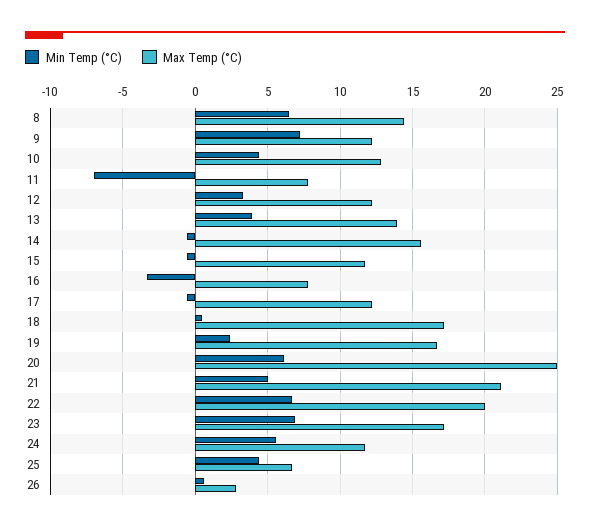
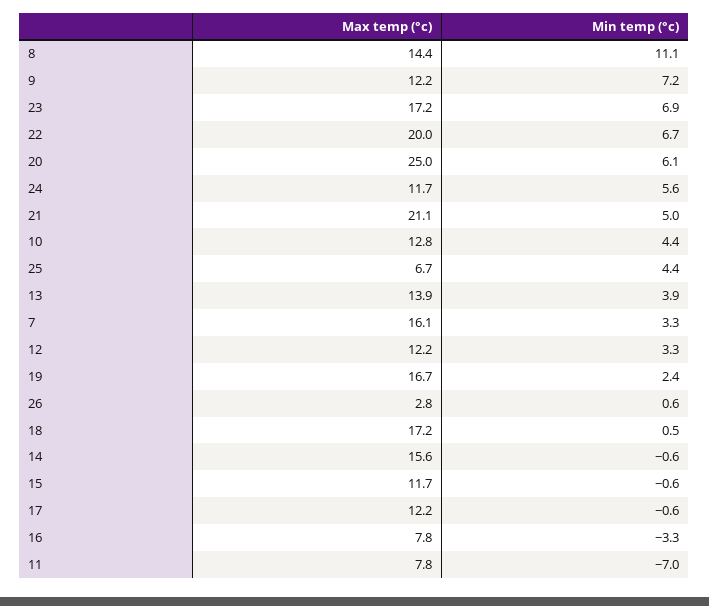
Min Temp (°C), 8: 6.5 -> 11.1
Max Temp (°C), 7: none -> 16.1
Min Temp (°C), 7: none -> 3.3

